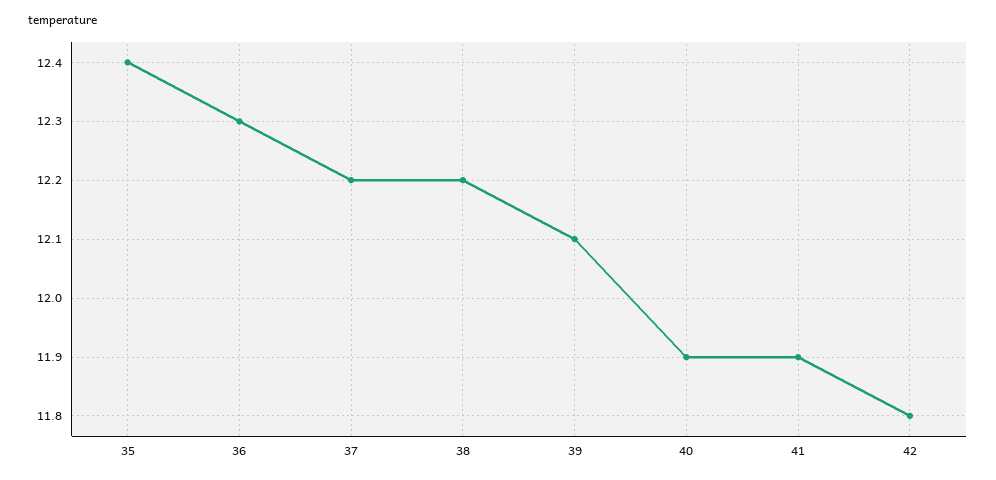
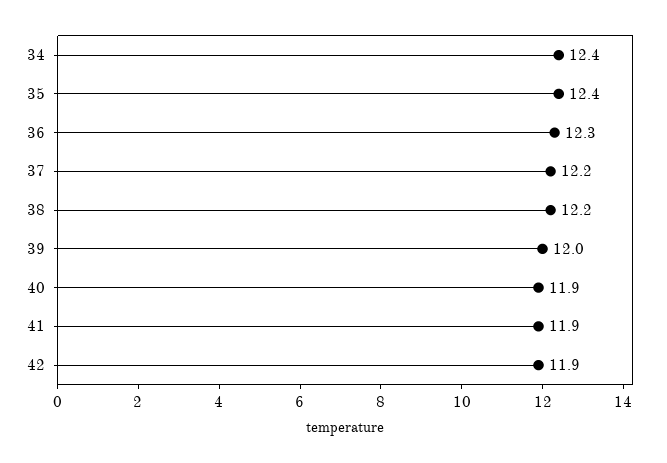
39: 12.1 -> 12
42: 11.8 -> 11.9
34: none -> 12.4

